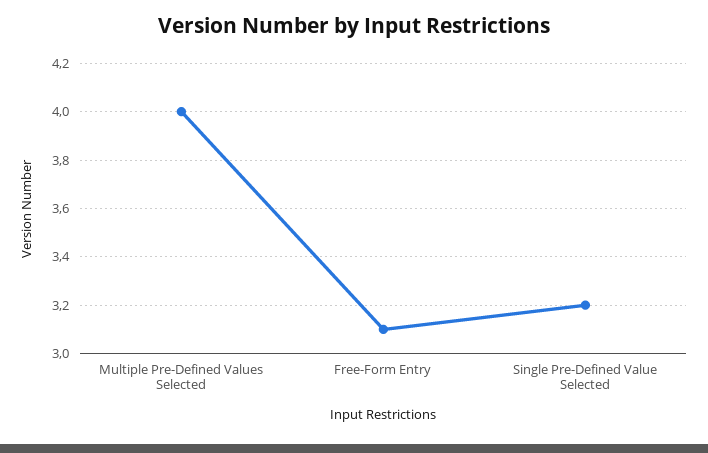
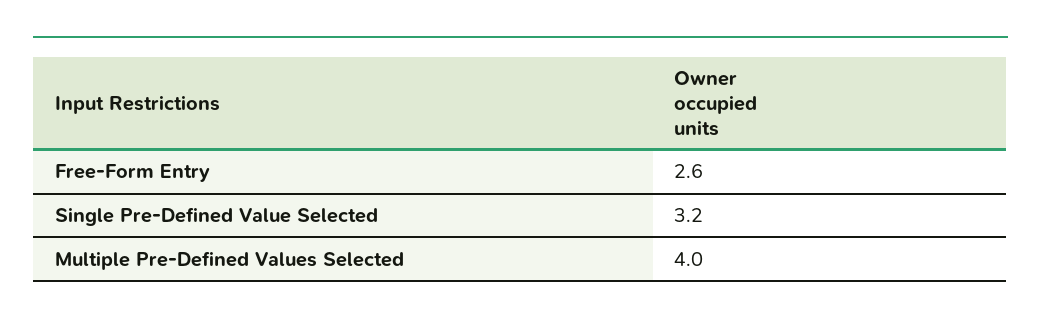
Free-Form Entry: 3.1 -> 2.6

